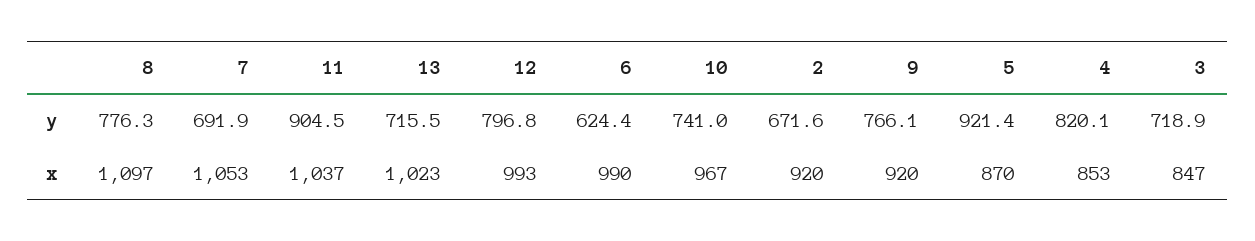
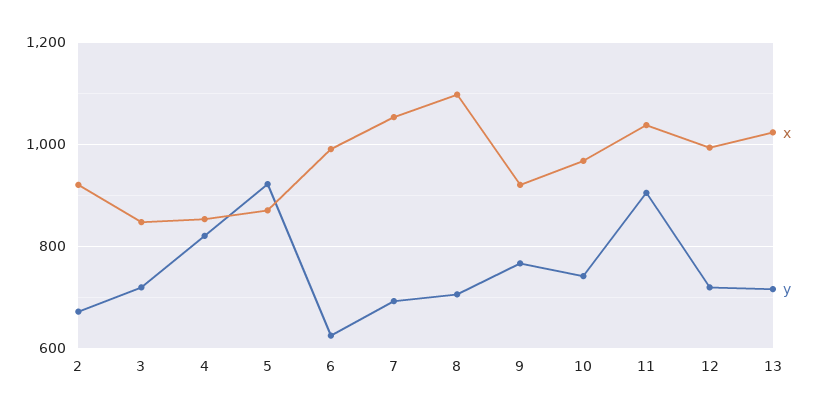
y, 8: 776.3 -> 700
y, 12: 796.8 -> 720

